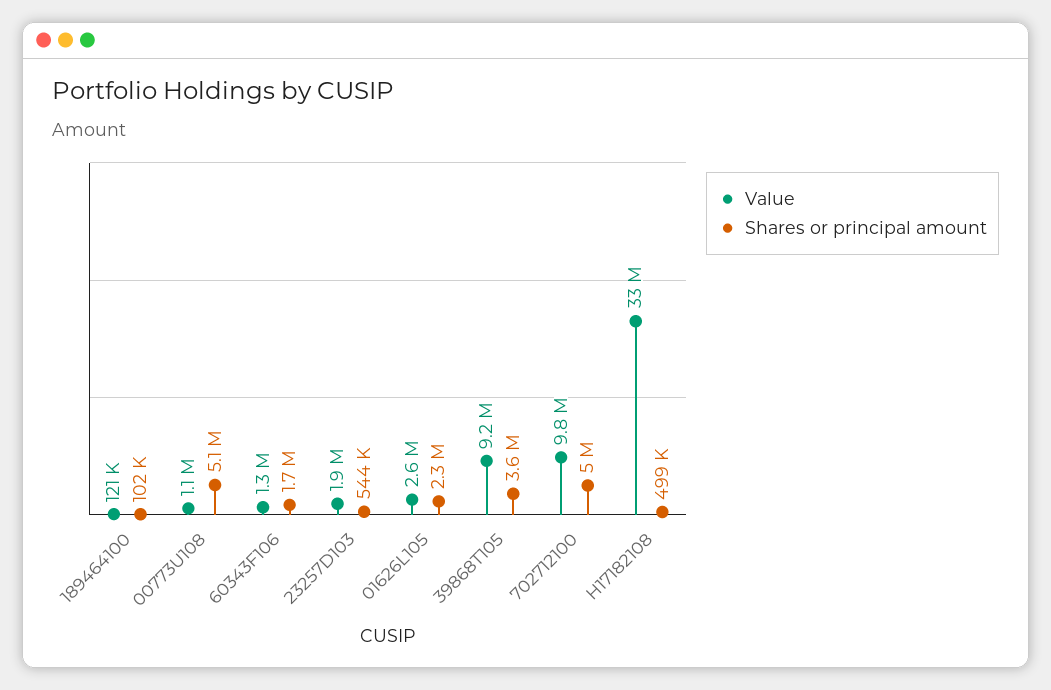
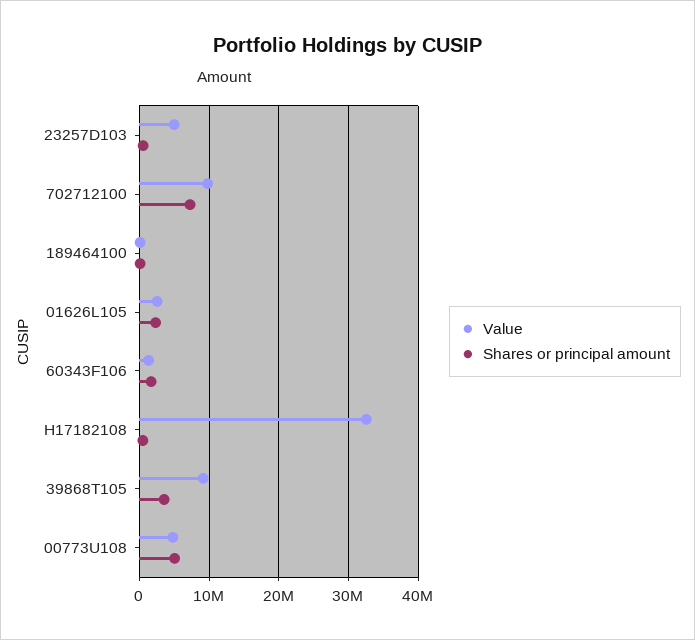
Value, 00773U108: 1100000 -> 5000000
Value, 23257D103: 1900000 -> 5000000
Shares or principal amount, 702712100: 5000000 -> 7000000

